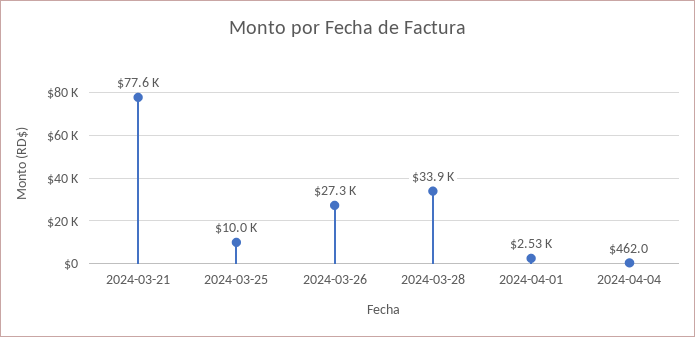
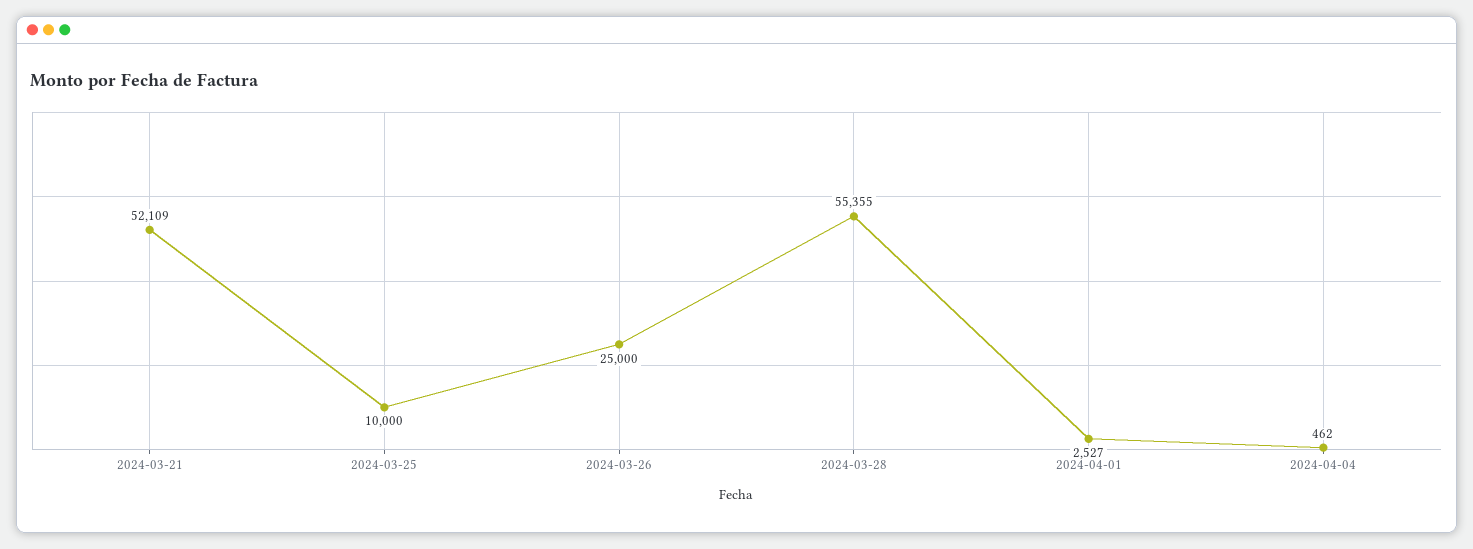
2024-03-21: 77600 -> 52109
2024-03-26: 27300 -> 25000
2024-03-28: 33900 -> 55355

